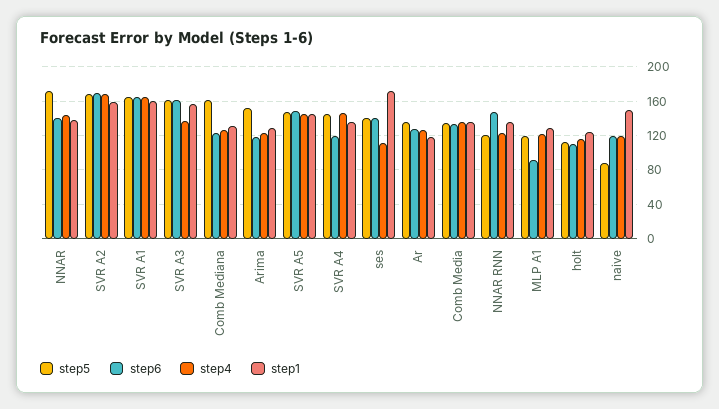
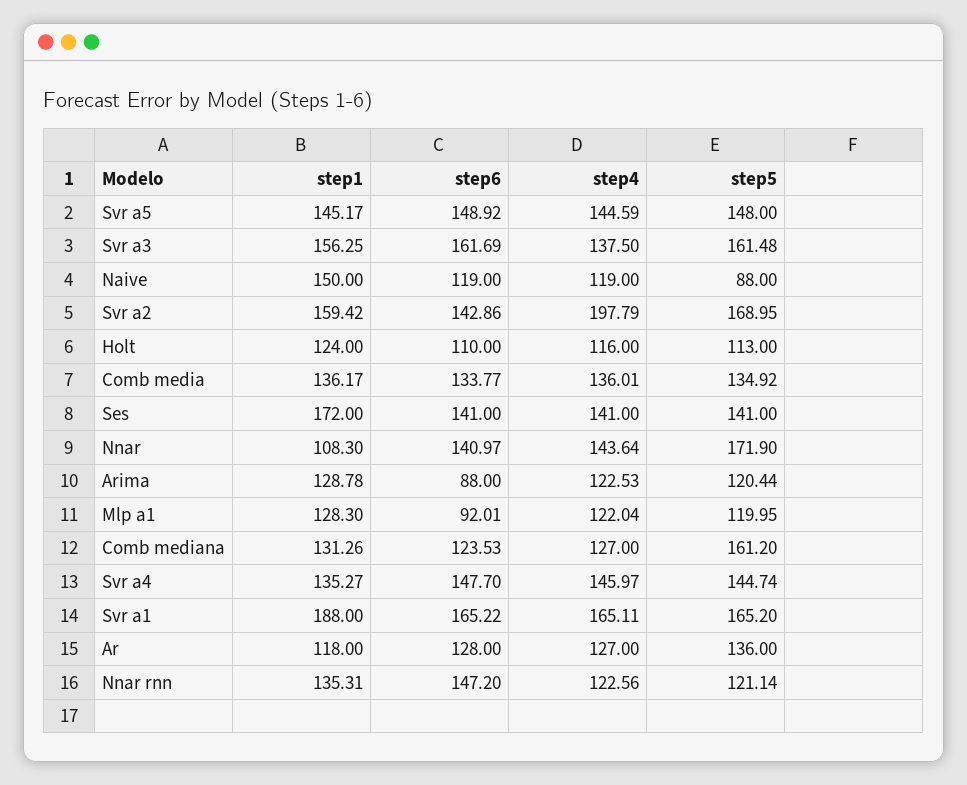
step1, NNAR: 140 -> 108.3
step6, SVR A2: 170 -> 142.86
step4, SVR A2: 170 -> 197.79
step1, SVR A1: 160 -> 188
step5, Arima: 150 -> 120.44
step6, Arima: 120 -> 88
step6, SVR A4: 120 -> 147.7
step4, ses: 110 -> 141

